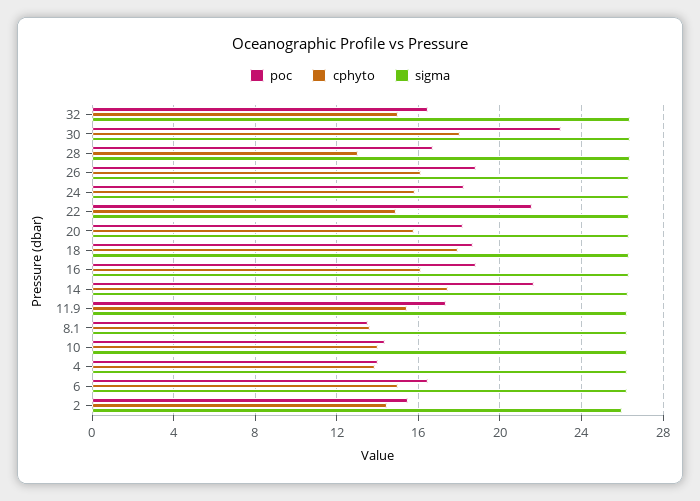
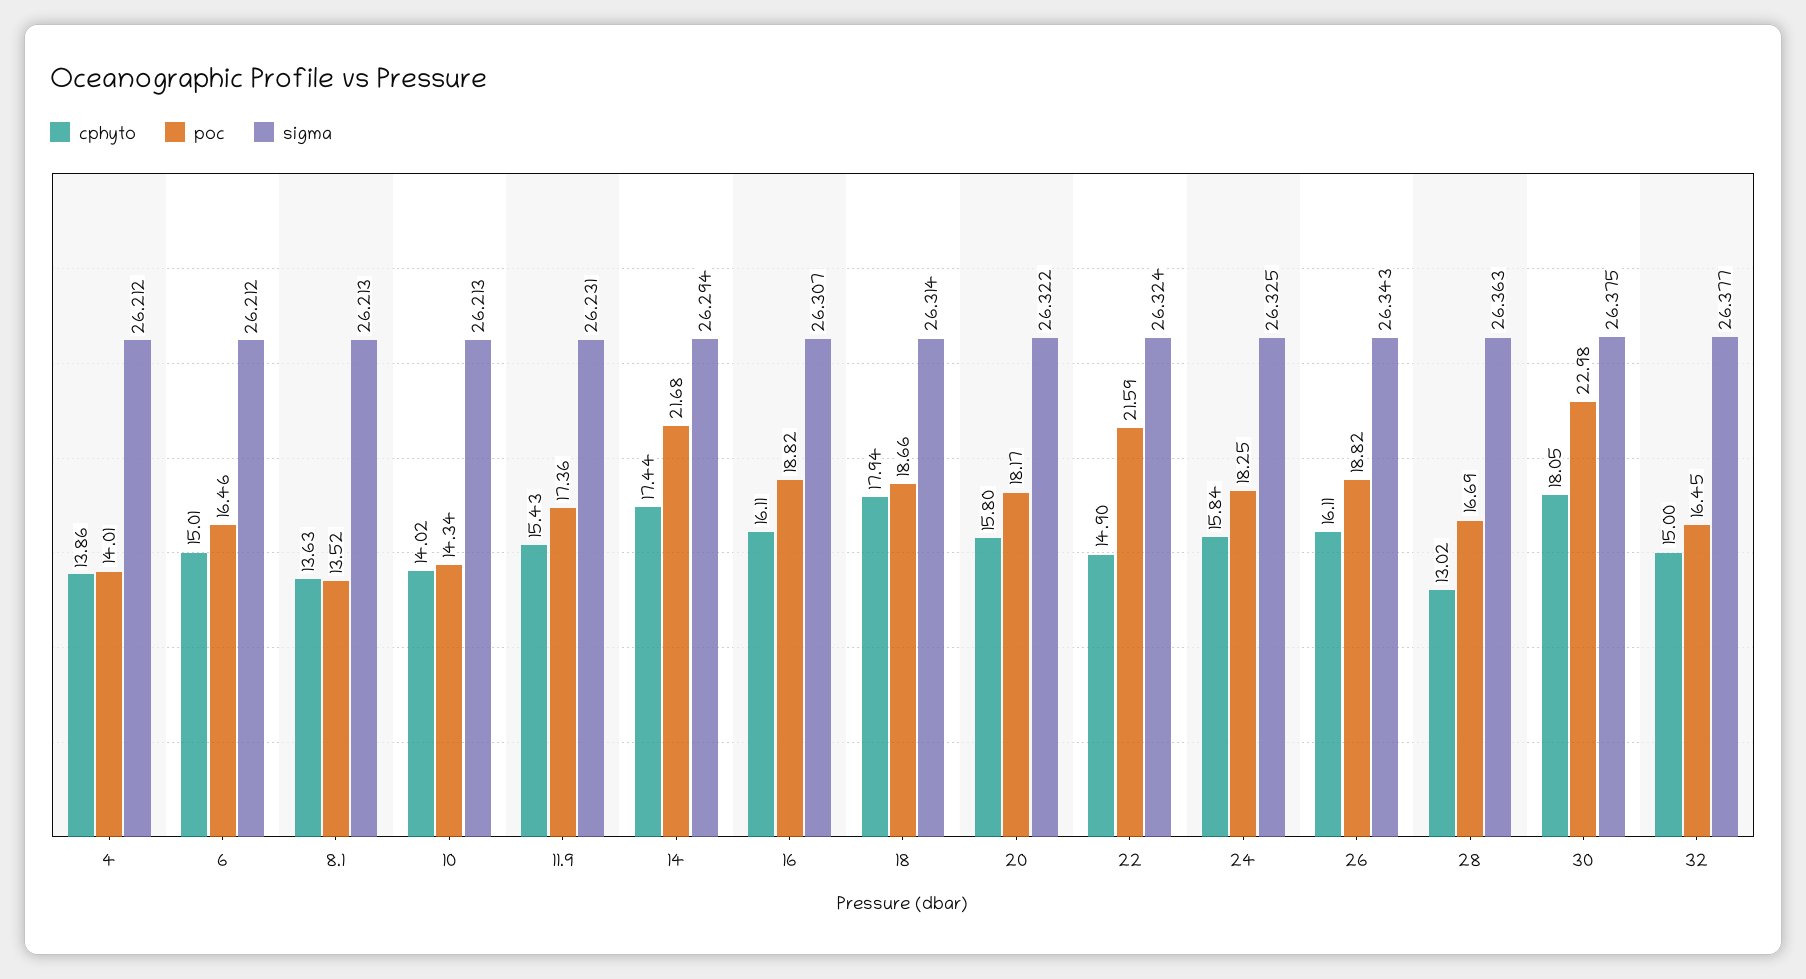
poc, 2: 15.5 -> none
cphyto, 2: 14.5 -> none
sigma, 2: 26 -> none

